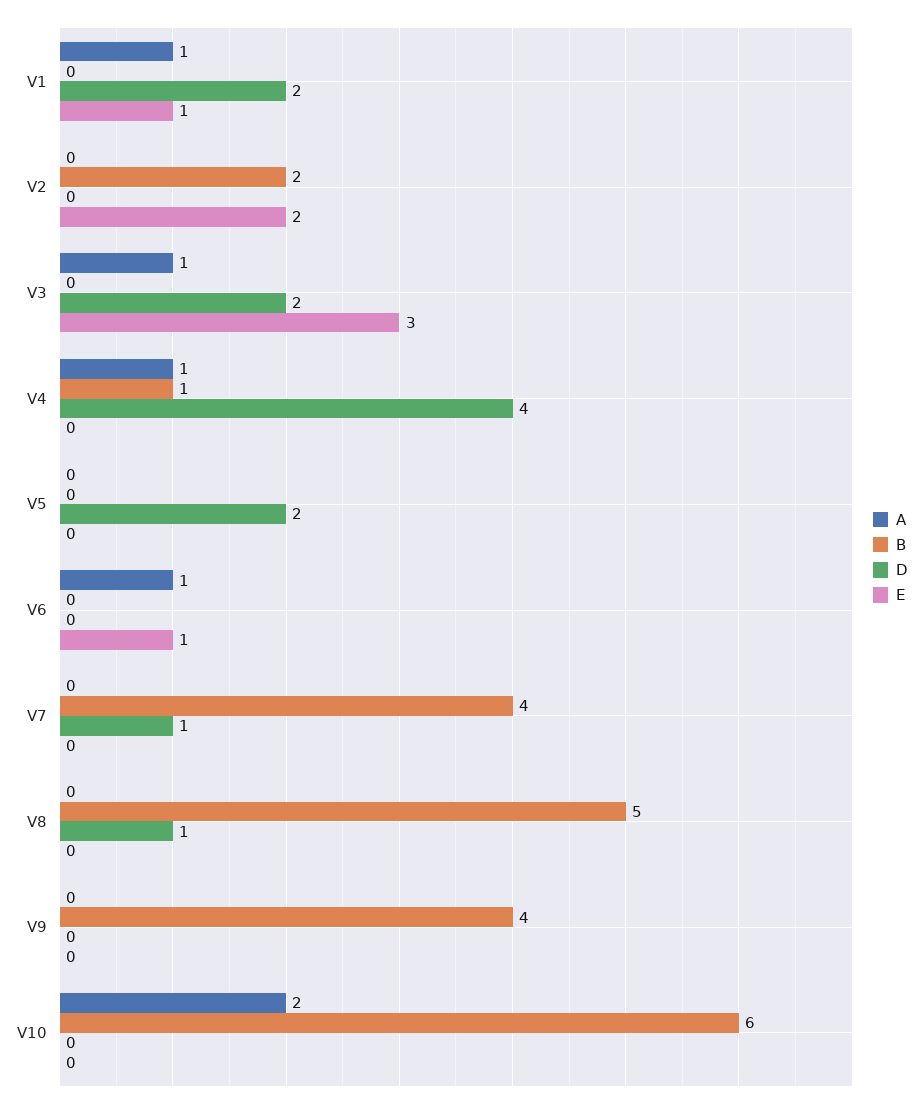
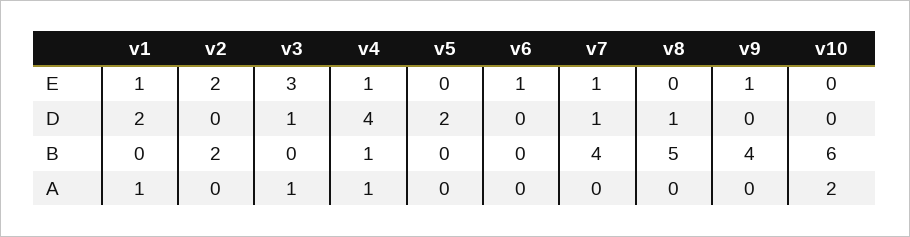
D, V3: 2 -> 1
E, V4: 0 -> 1
A, V6: 1 -> 0
E, V7: 0 -> 1
E, V9: 0 -> 1

